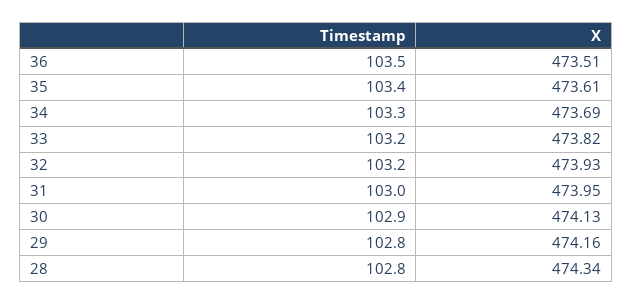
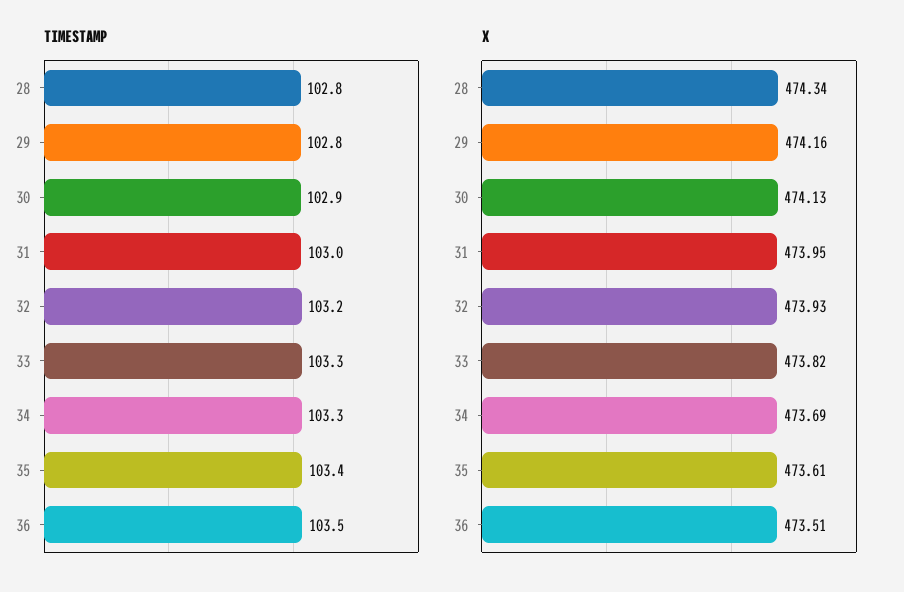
Timestamp, 33: 103.2 -> 103.3

